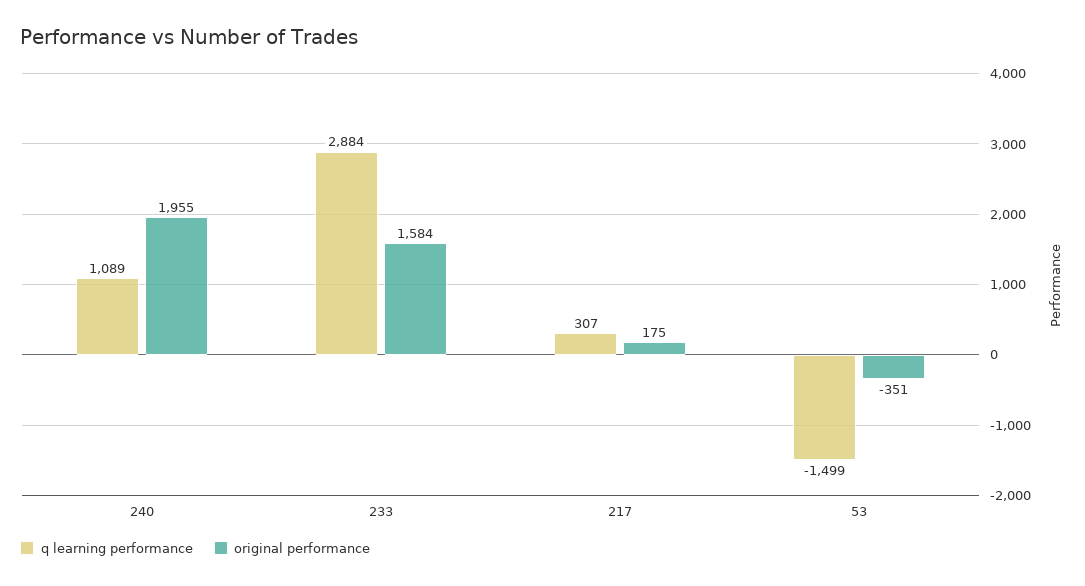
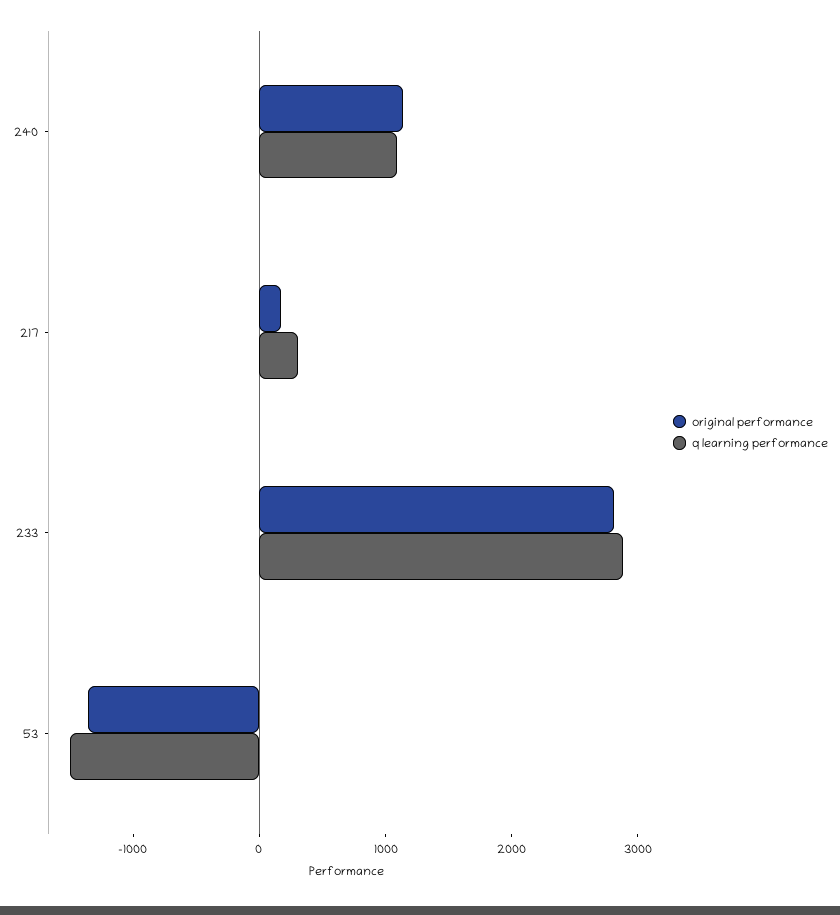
original performance, 240: 1955 -> 1200
original performance, 233: 1584 -> 2800
original performance, 53: -351 -> -1400

